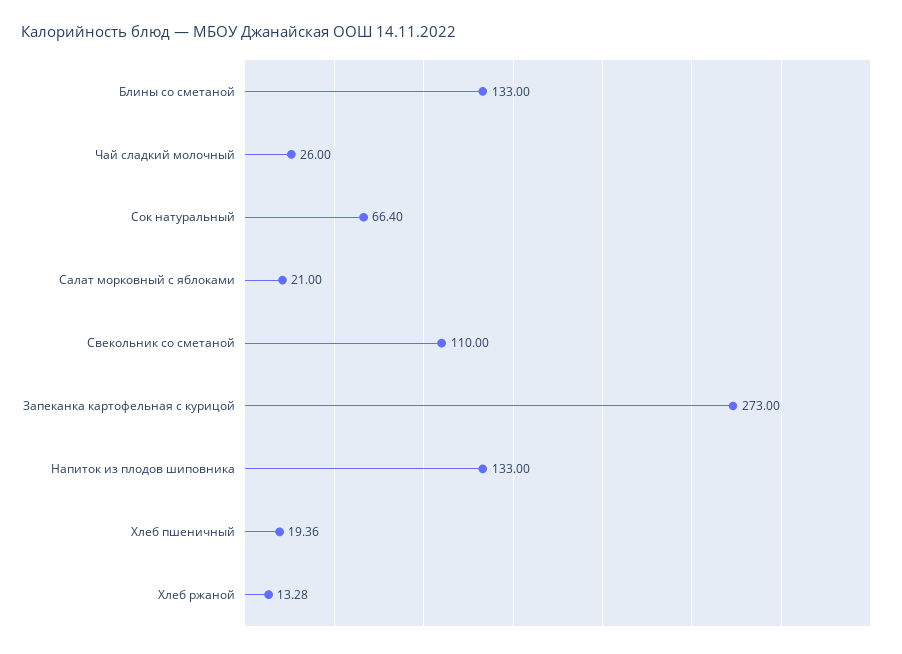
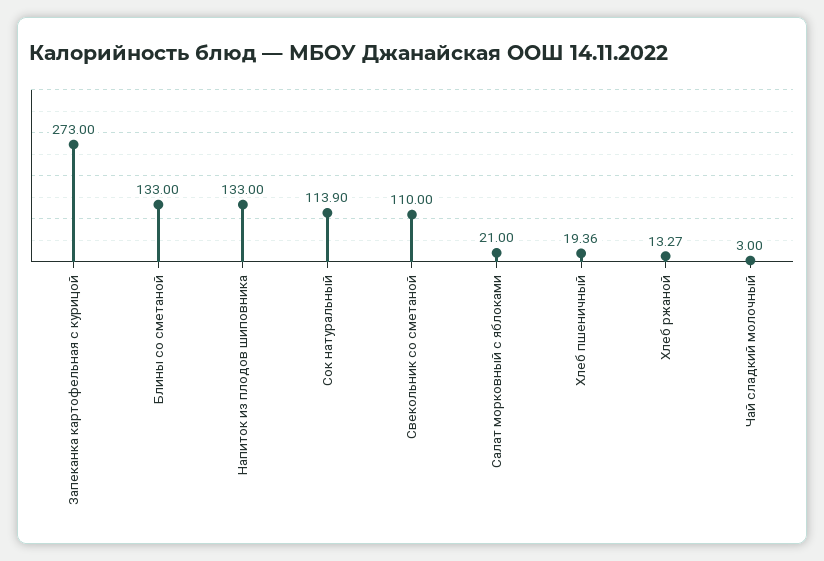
Чай сладкий молочный: 26 -> 3
Сок натуральный: 66.4 -> 113.9
Хлеб ржаной: 13.28 -> 13.27

